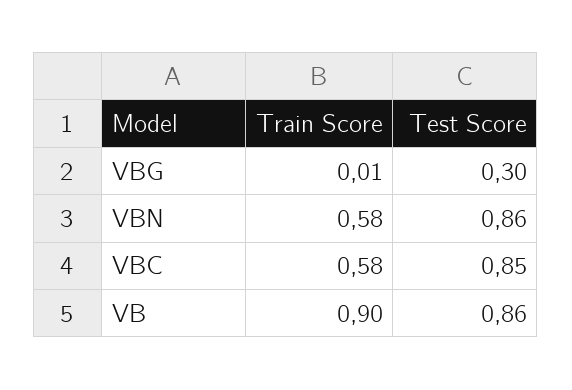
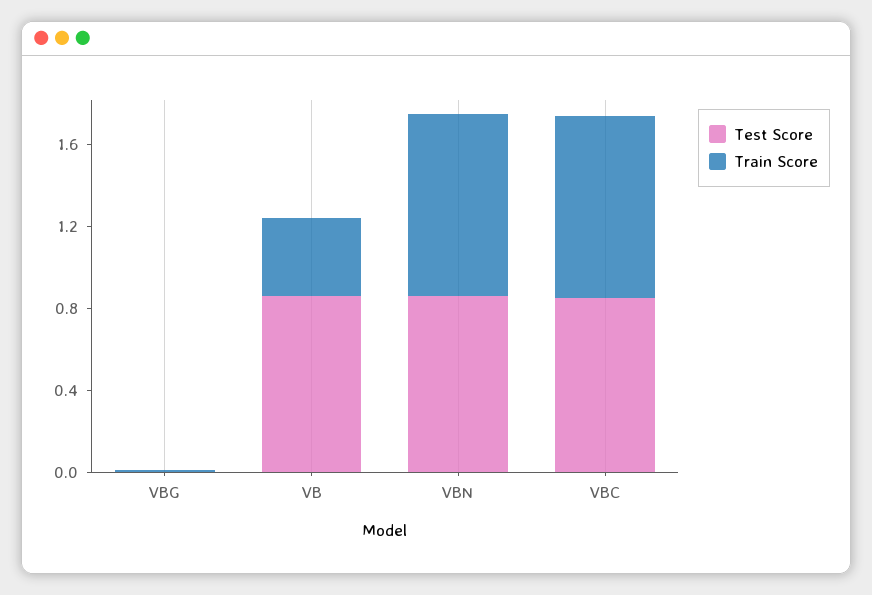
Test Score, VBG: 0.3 -> 0
Train Score, VBN: 0.58 -> 0.9
Train Score, VBC: 0.58 -> 0.9
Train Score, VB: 0.9 -> 0.4

